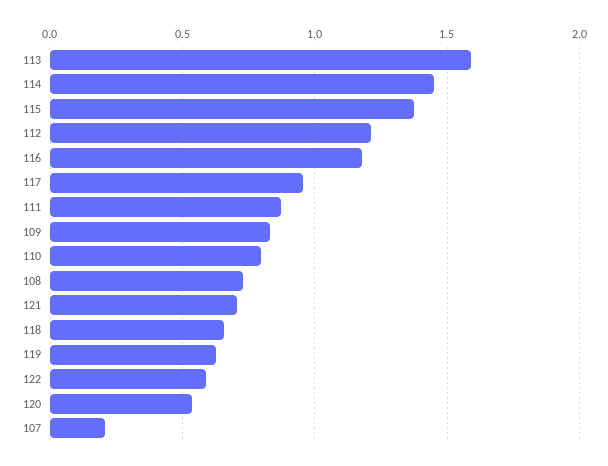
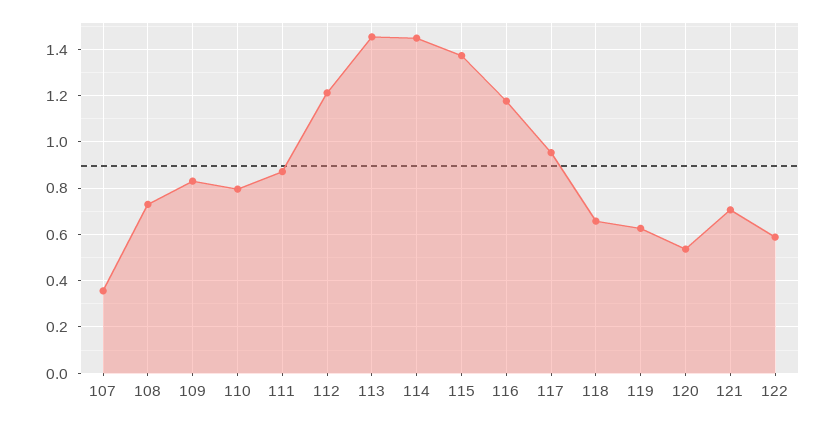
113: 1.6 -> 1.45
107: 0.2 -> 0.35

